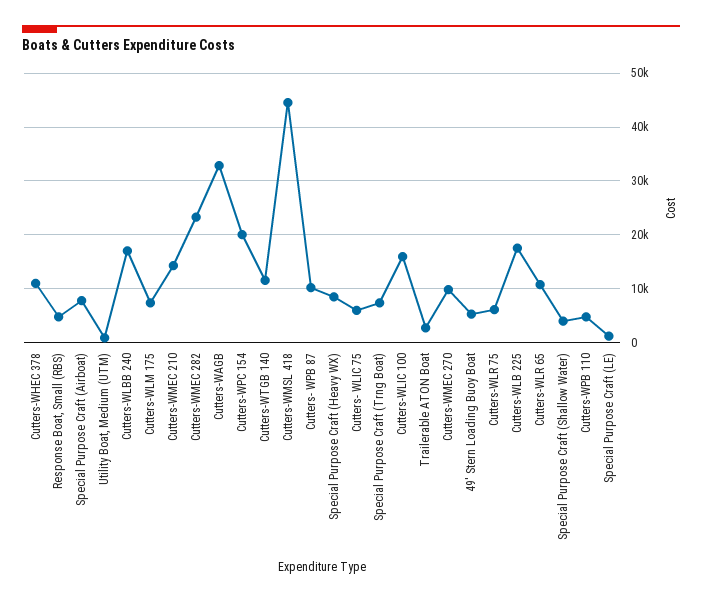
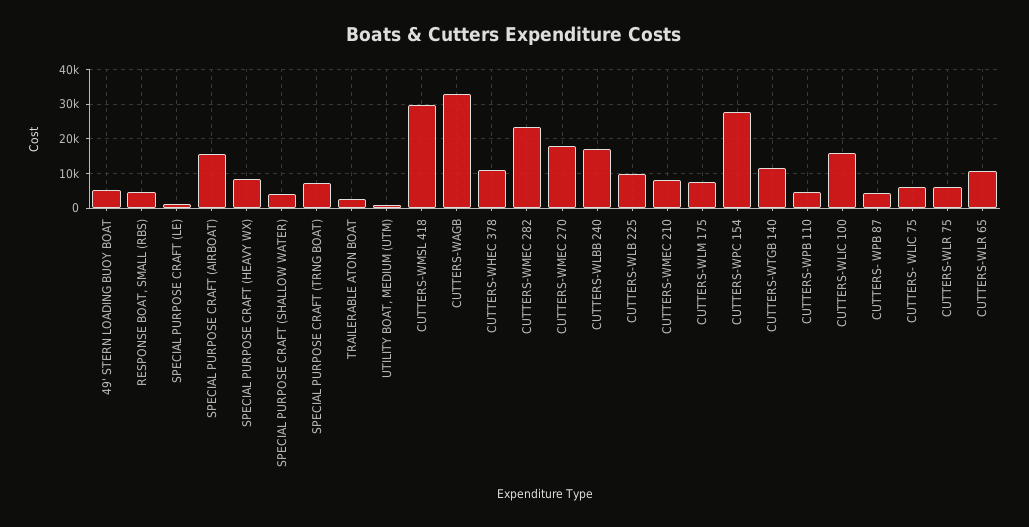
Special Purpose Craft (Airboat): 8000 -> 16000
Cutters-WMEC 210: 14000 -> 8000
Cutters-WPC 154: 20000 -> 28000
Cutters-WMSL 418: 44000 -> 30000
Cutters- WPB 87: 10000 -> 4000
Cutters-WMEC 270: 10000 -> 18000
Cutters-WLB 225: 18000 -> 10000

